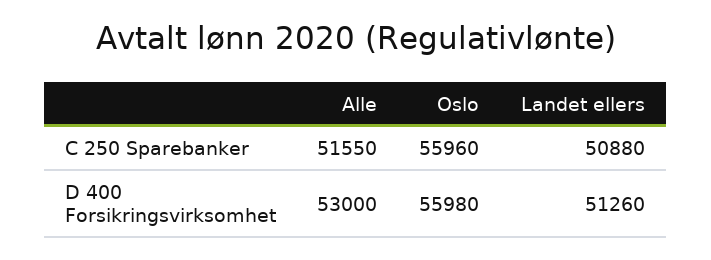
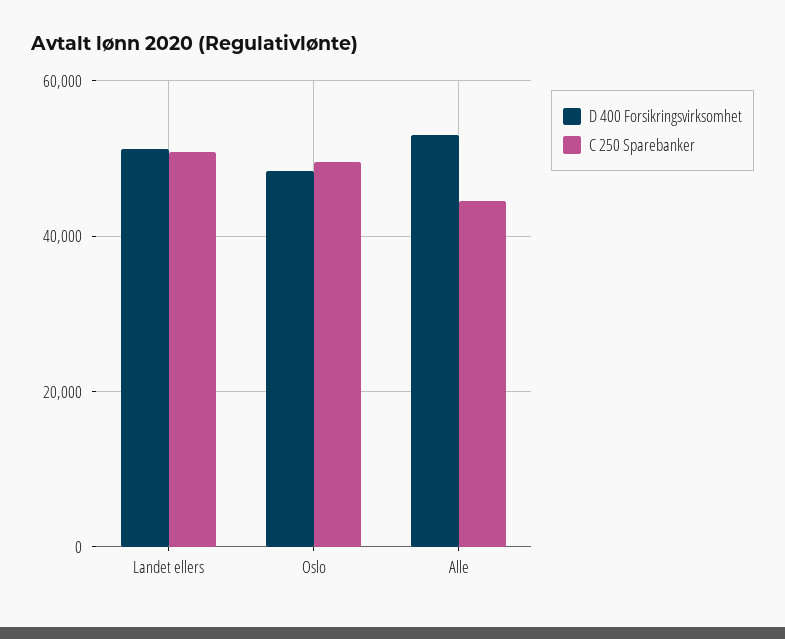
C 250 Sparebanker, Alle: 51550 -> 44000
C 250 Sparebanker, Oslo: 55960 -> 50000
D 400 Forsikringsvirksomhet, Oslo: 55980 -> 48000

